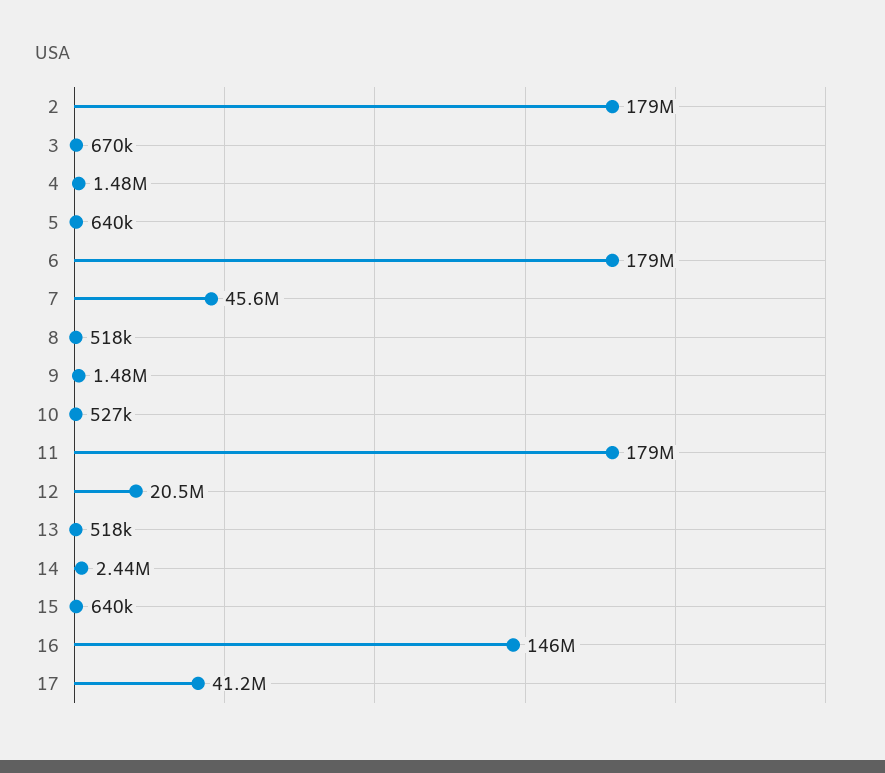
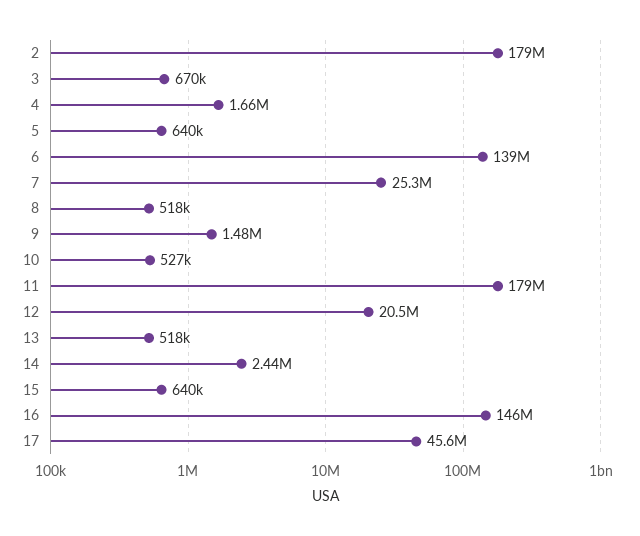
4: 1480000 -> 1660000
6: 179000000 -> 139000000
7: 45600000 -> 25300000
17: 41200000 -> 45600000

